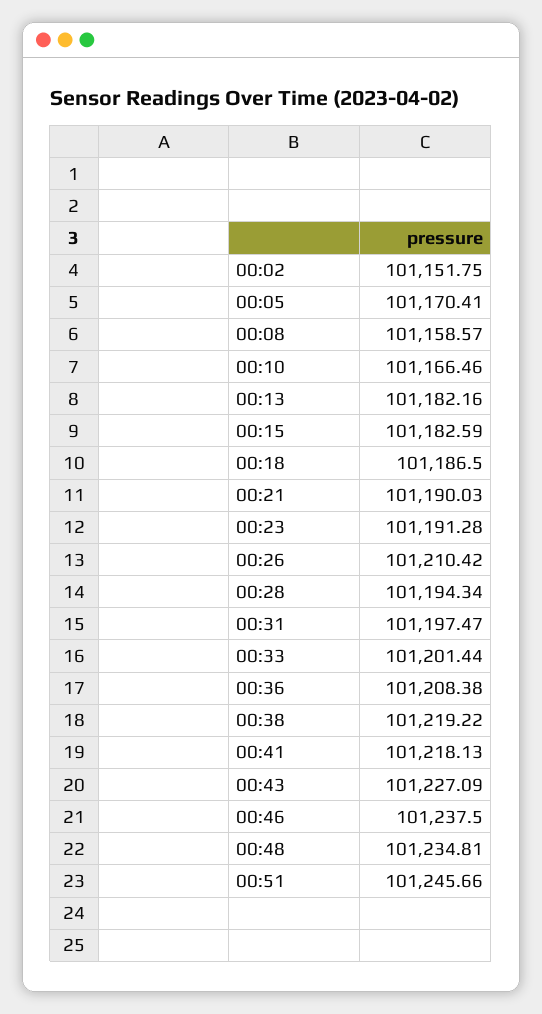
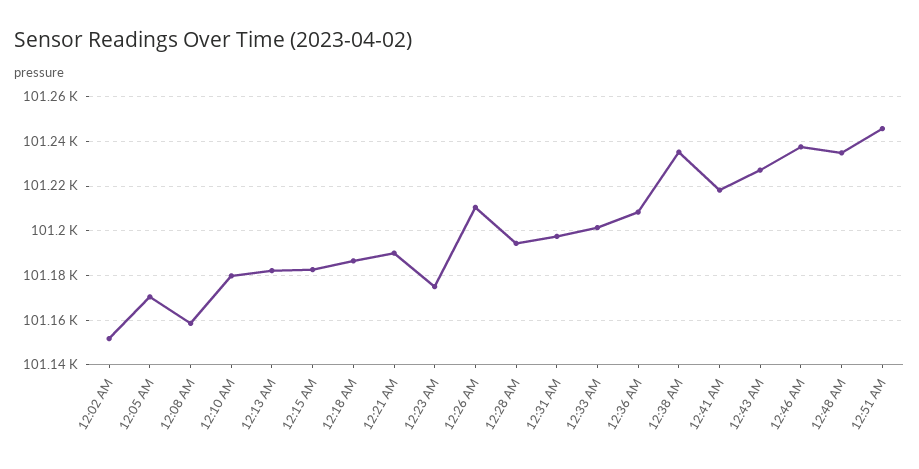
00:10: 101166.46 -> 101180
00:23: 101191.28 -> 101175
00:38: 101219.22 -> 101235

